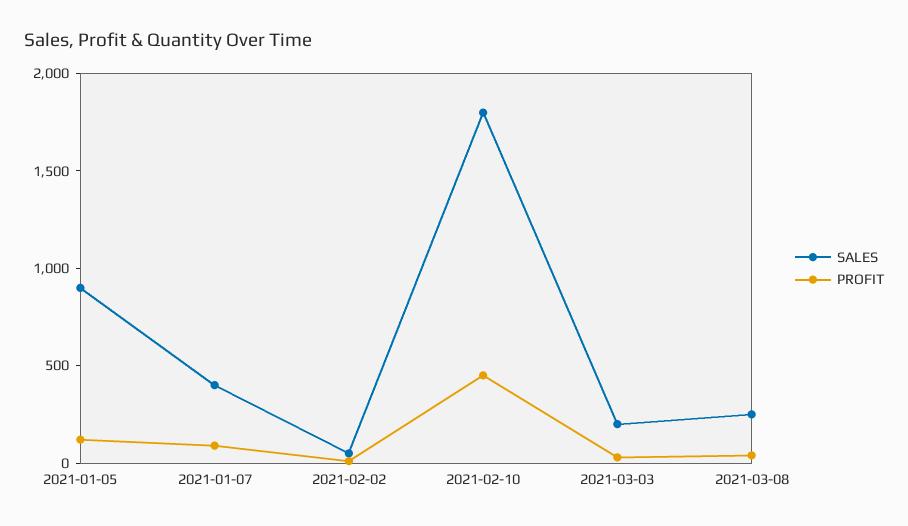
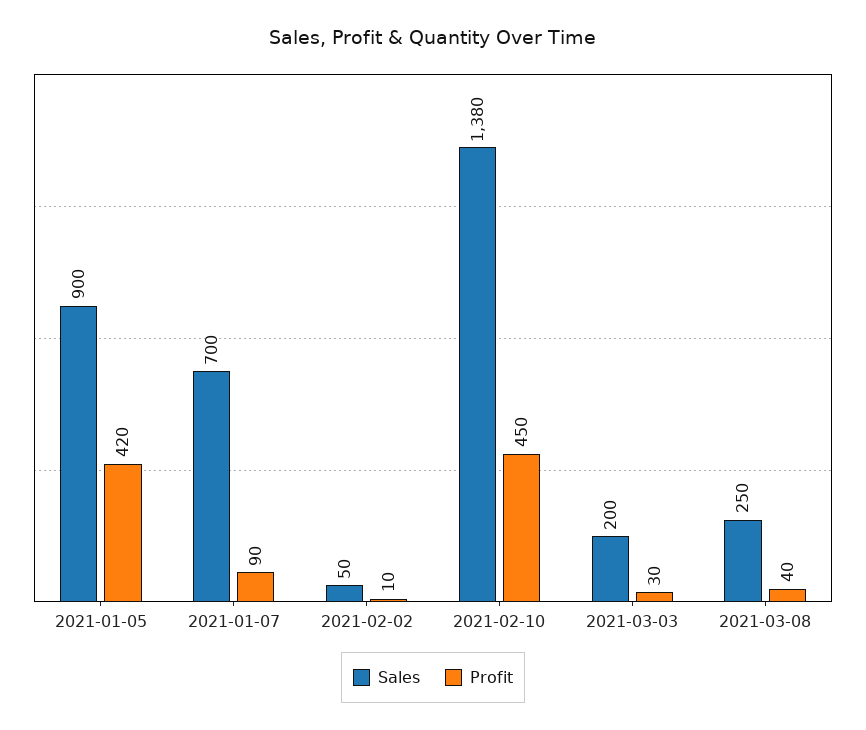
PROFIT, 2021-01-05: 100 -> 420
SALES, 2021-01-07: 400 -> 700
SALES, 2021-02-10: 1800 -> 1380

